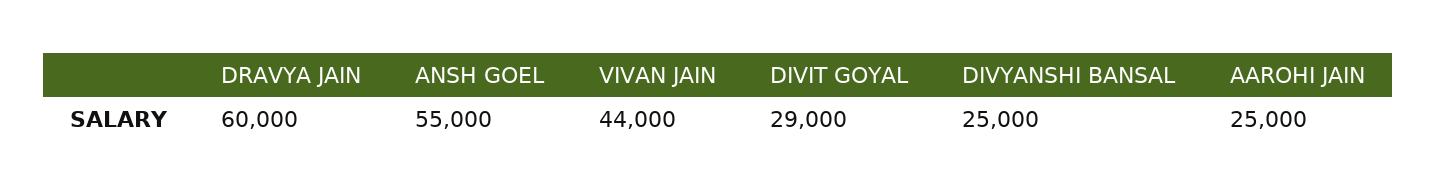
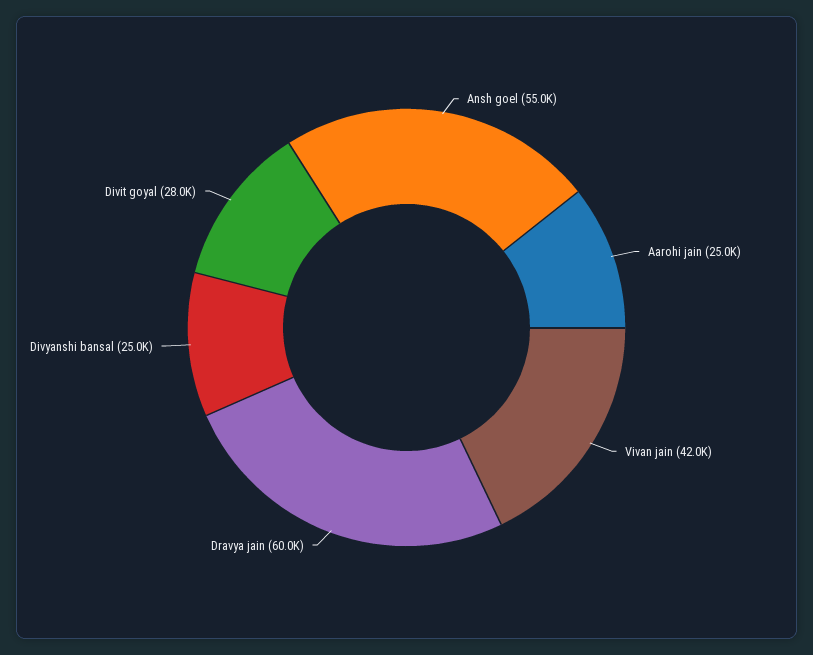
VIVAN JAIN: 44000 -> 42000
DIVIT GOYAL: 29000 -> 28000

